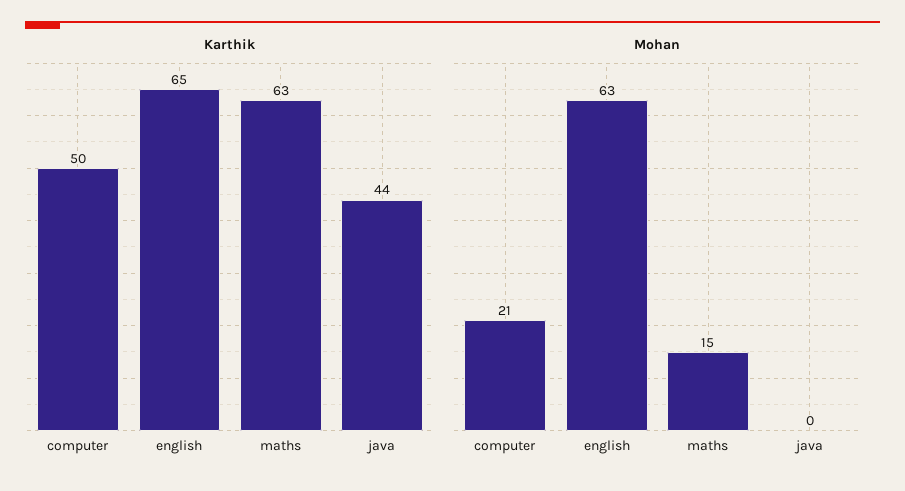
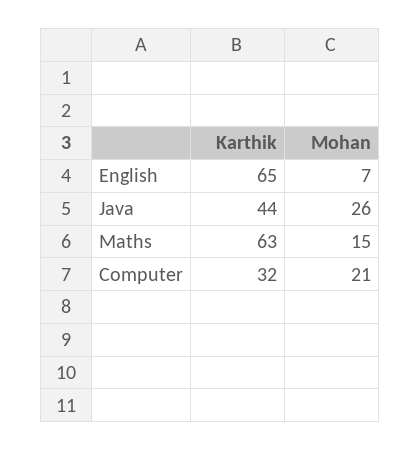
Karthik, computer: 50 -> 32
Mohan, english: 63 -> 7
Mohan, java: 0 -> 26

